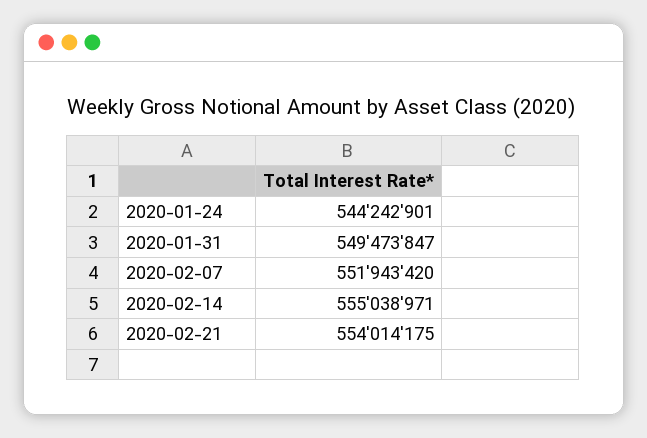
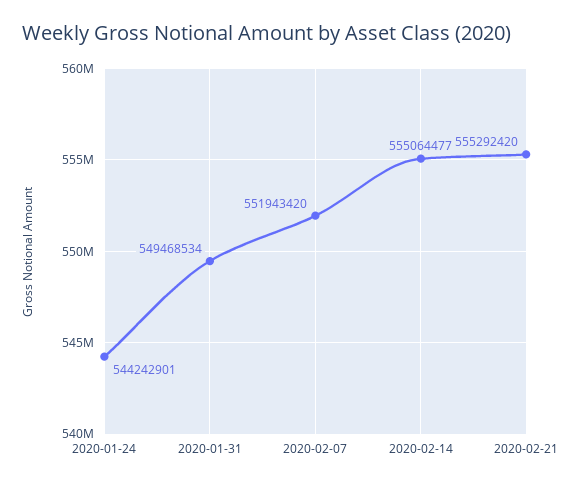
2020-01-31: 549473847 -> 549468534
2020-02-14: 555038971 -> 555064477
2020-02-21: 554014175 -> 555292420

